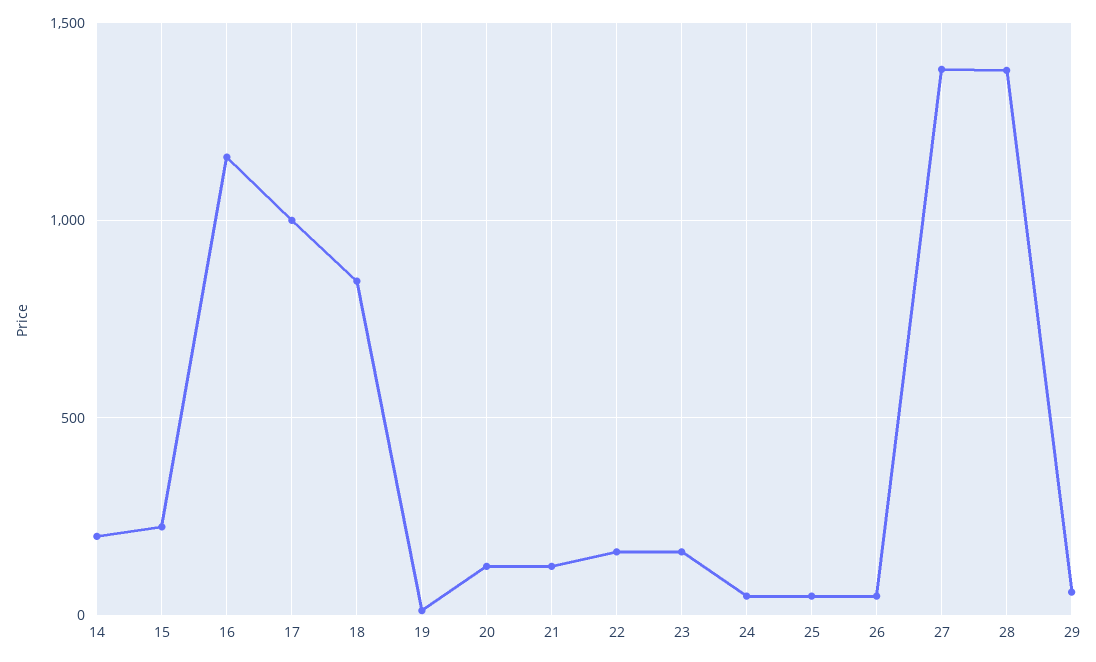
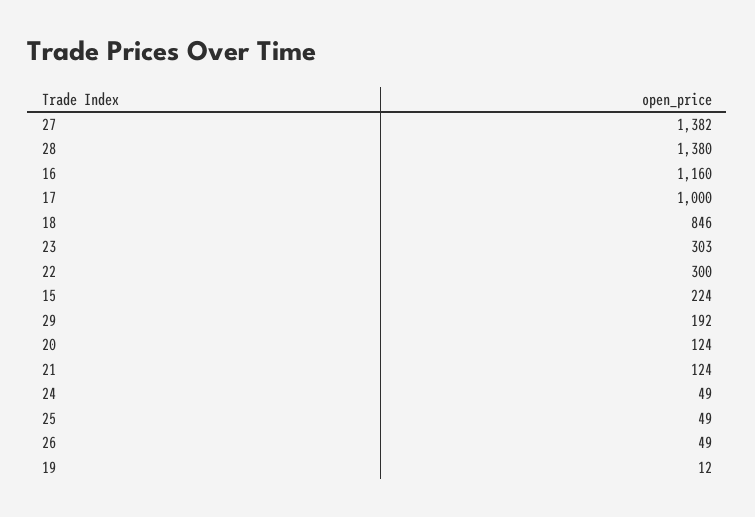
14: 200 -> none
22: 150 -> 300
23: 150 -> 303
29: 50 -> 192

